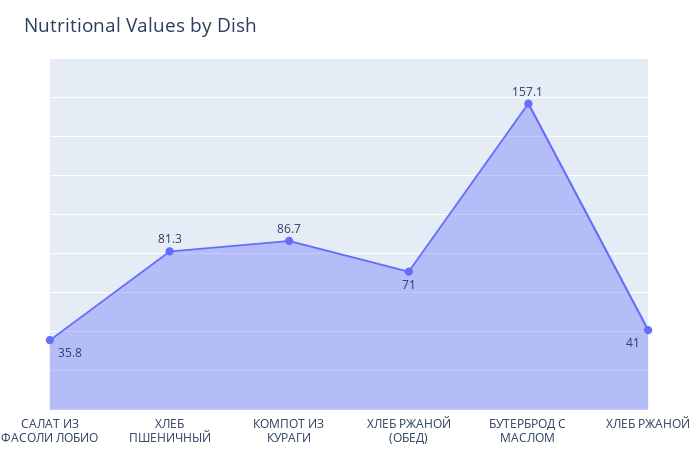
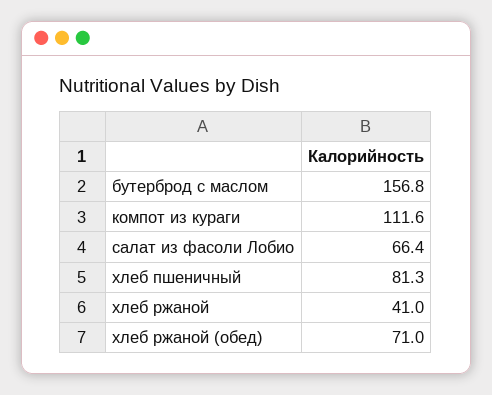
САЛАТ ИЗ ФАСОЛИ ЛОБИО: 35.8 -> 66.4
КОМПОТ ИЗ КУРАГИ: 86.7 -> 111.6
БУТЕРБРОД С МАСЛОМ: 157.1 -> 156.8

